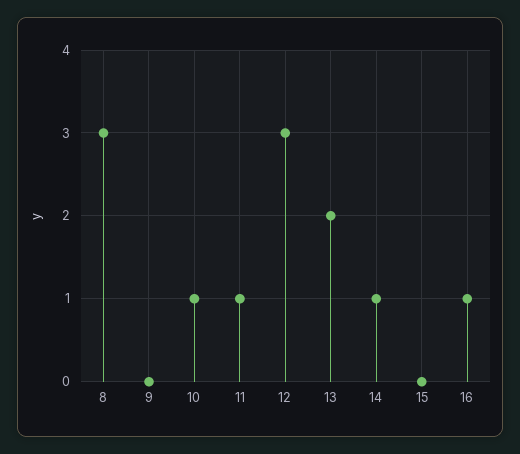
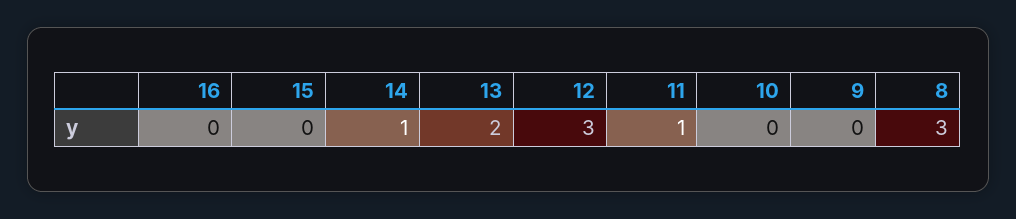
10: 1 -> 0
16: 1 -> 0

